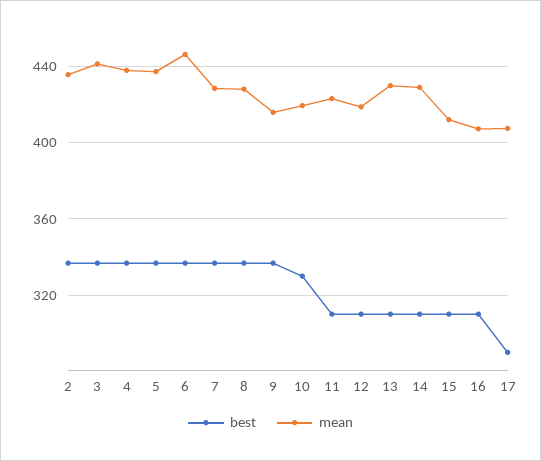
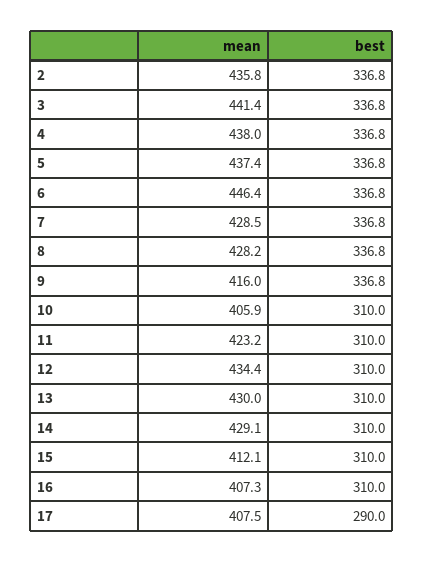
best, 10: 330 -> 310
mean, 10: 420 -> 405.9
mean, 12: 420 -> 434.4

